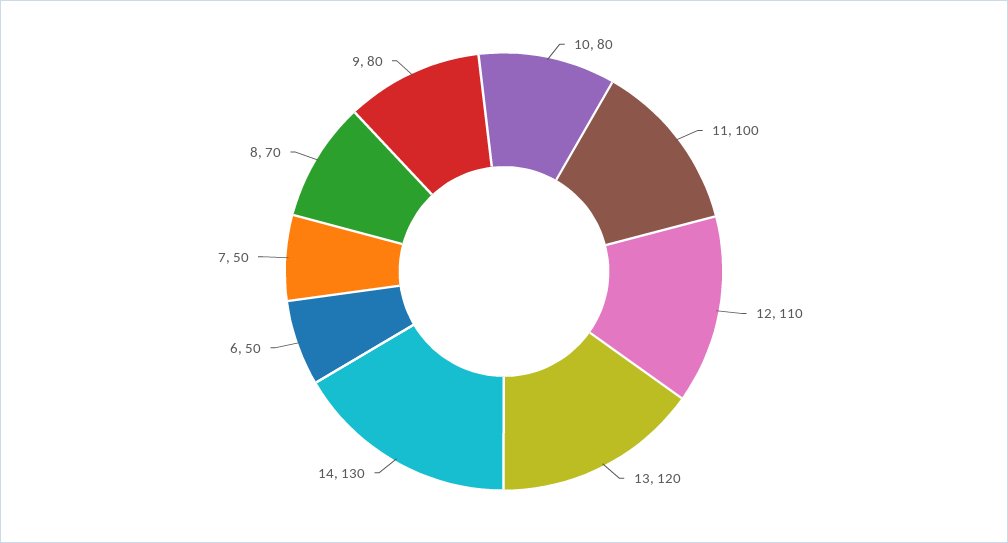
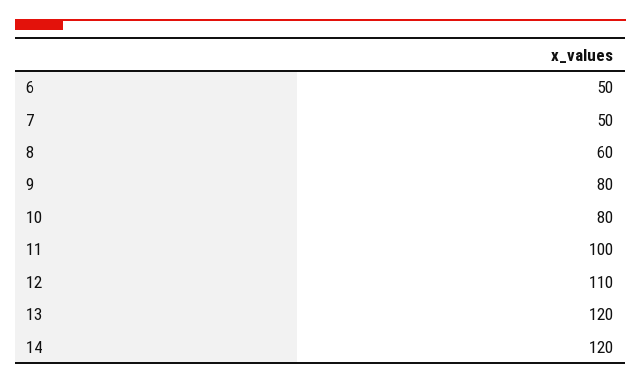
14: 130 -> 120
8: 70 -> 60

